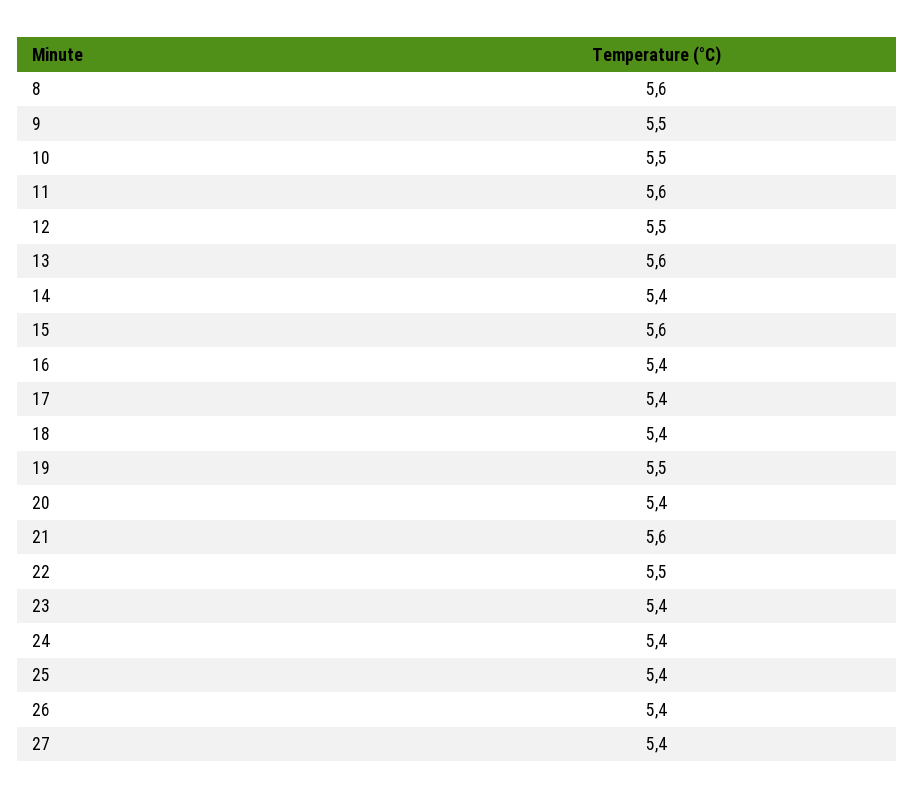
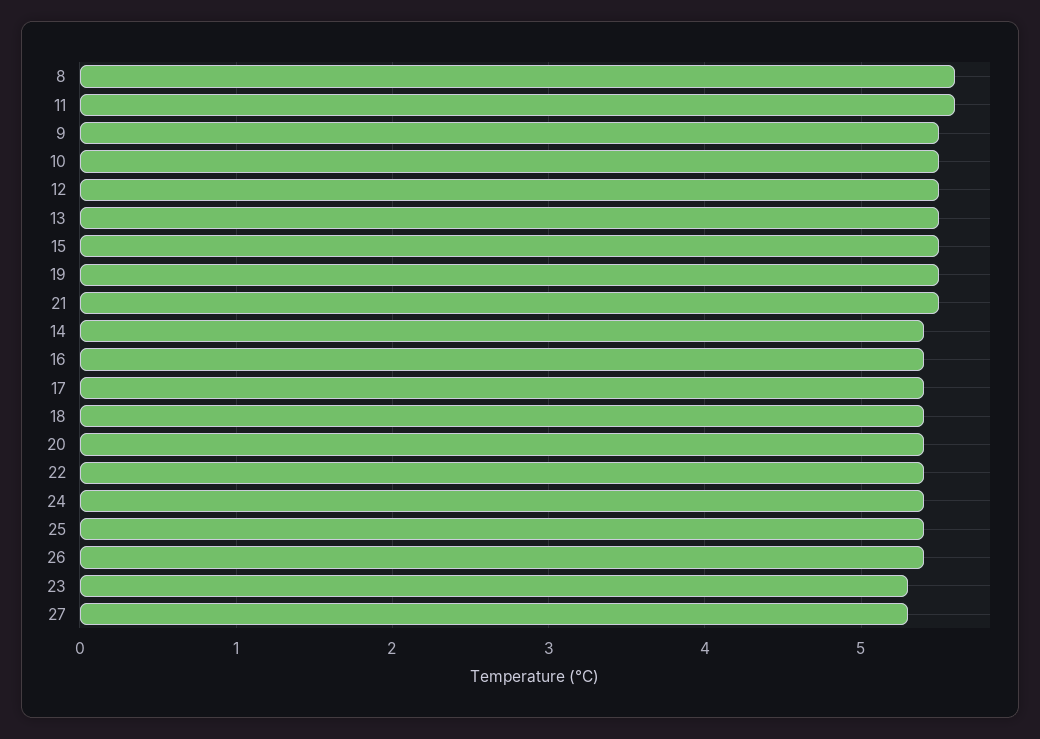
13: 5.6 -> 5.5
15: 5.6 -> 5.5
21: 5.6 -> 5.5
22: 5.5 -> 5.4
23: 5.4 -> 5.3
27: 5.4 -> 5.3

